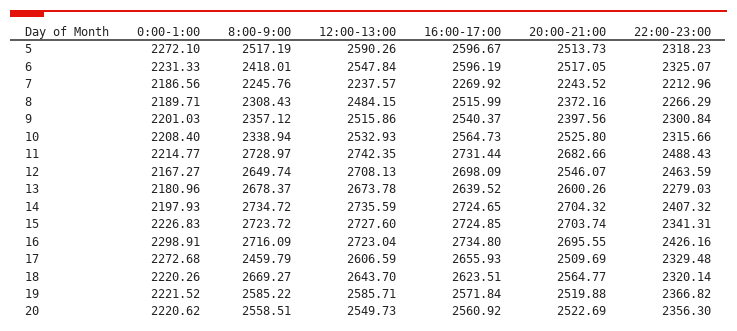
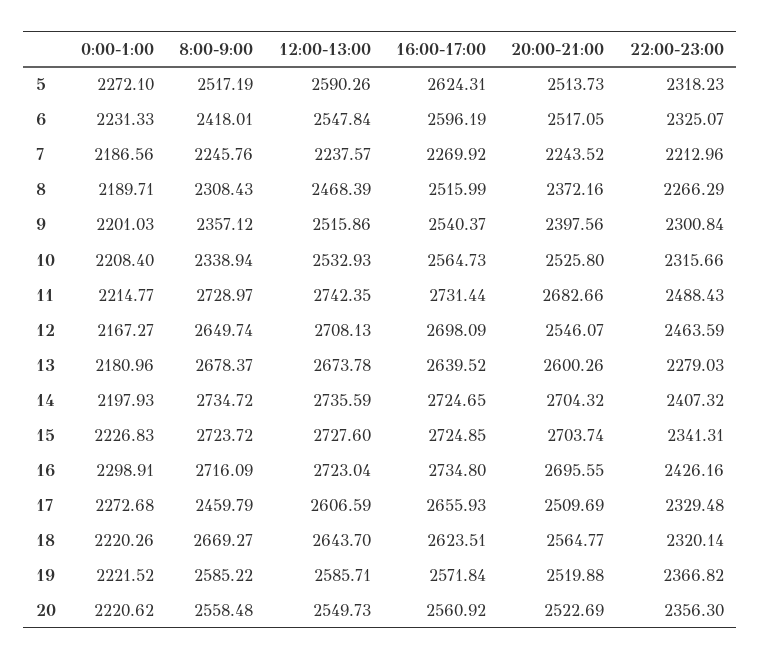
16:00-17:00, 5: 2596.67 -> 2624.31
12:00-13:00, 8: 2484.15 -> 2468.39
8:00-9:00, 20: 2558.51 -> 2558.48

